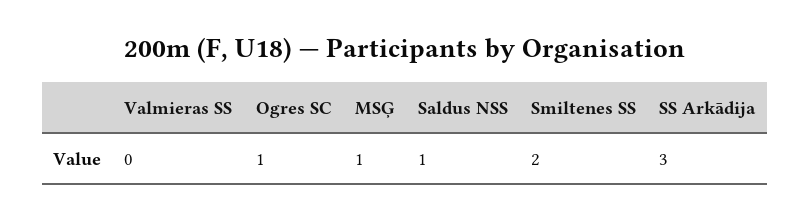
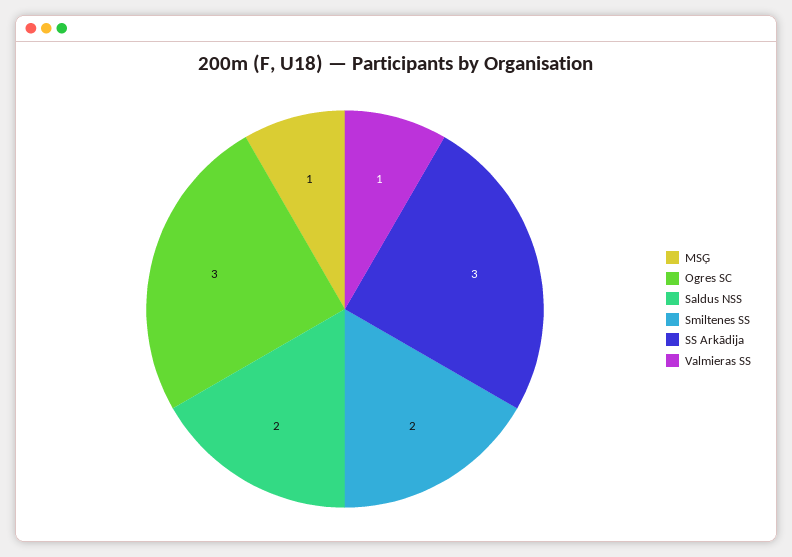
Valmieras SS: 0 -> 1
Ogres SC: 1 -> 3
Saldus NSS: 1 -> 2

